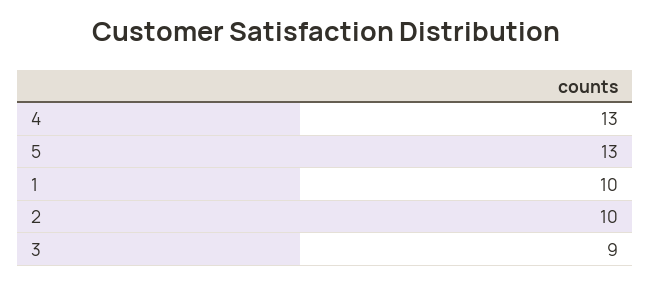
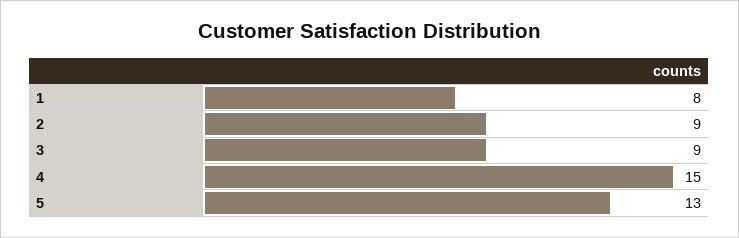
4: 13 -> 15
1: 10 -> 8
2: 10 -> 9

